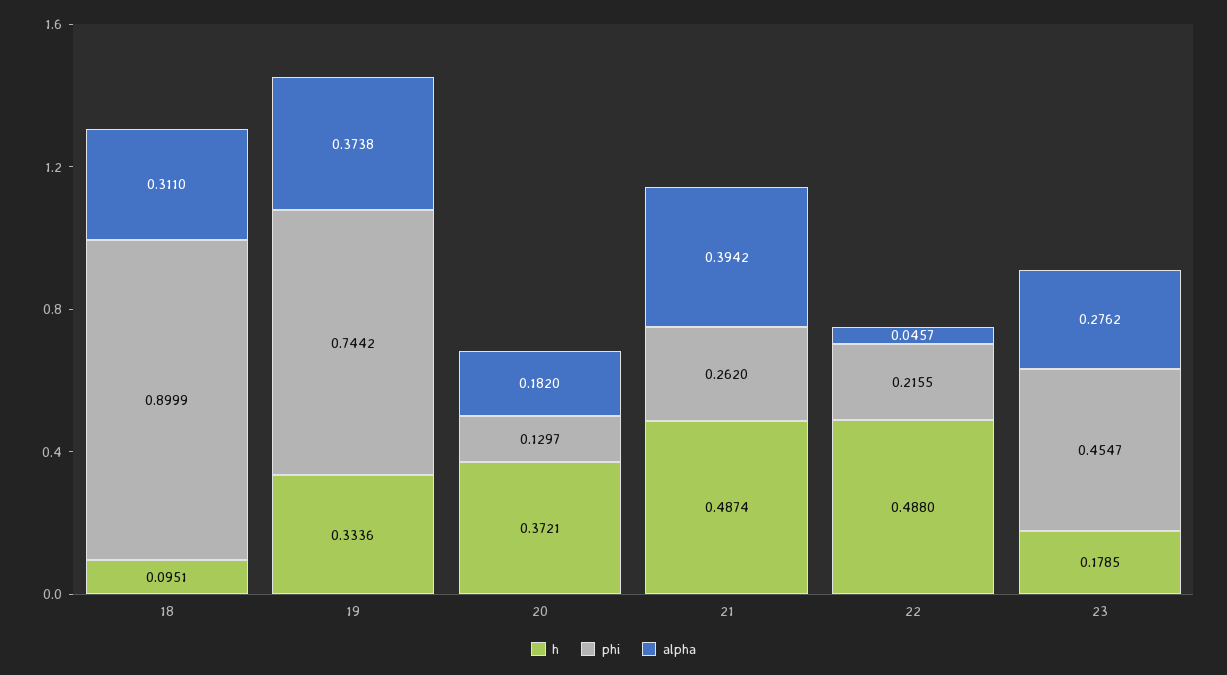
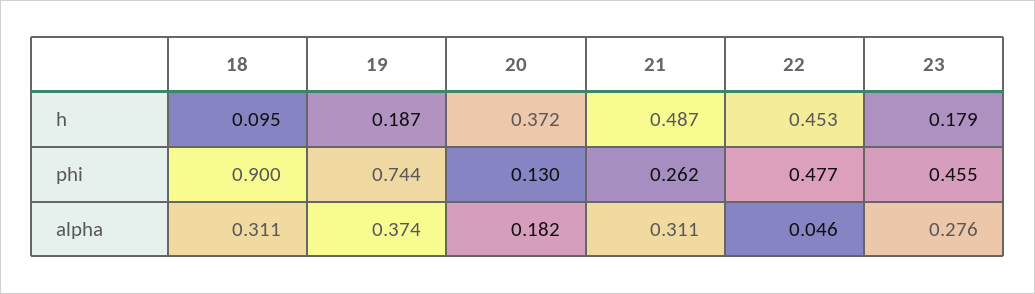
h, 19: 0.3336 -> 0.187
alpha, 21: 0.3942 -> 0.311
h, 22: 0.488 -> 0.453
phi, 22: 0.2155 -> 0.477

